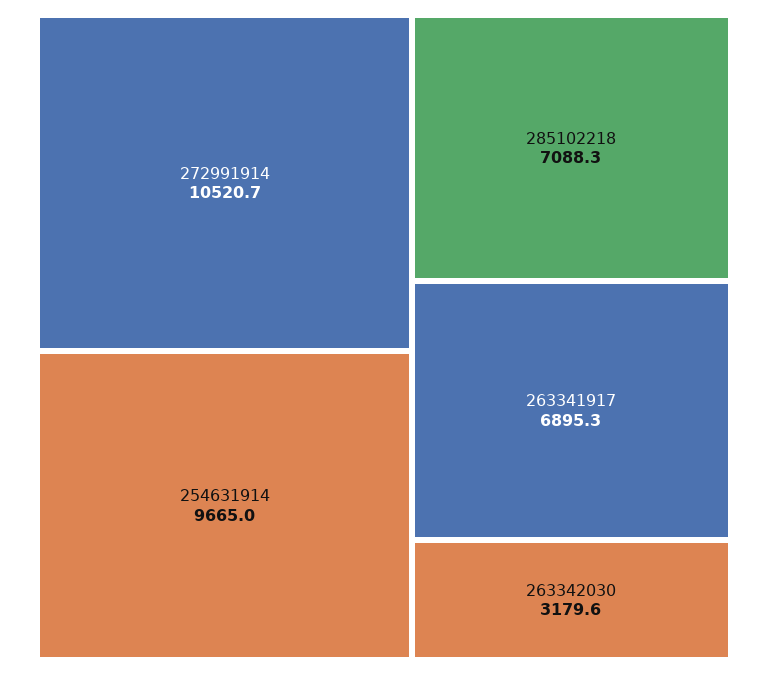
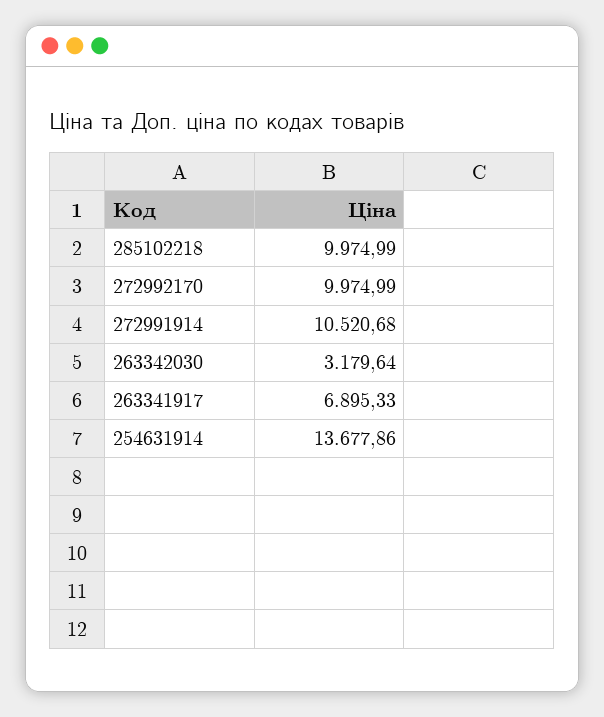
254631914: 9665 -> 13677.86
285102218: 7088.3 -> 9974.99
272992170: none -> 9974.99

